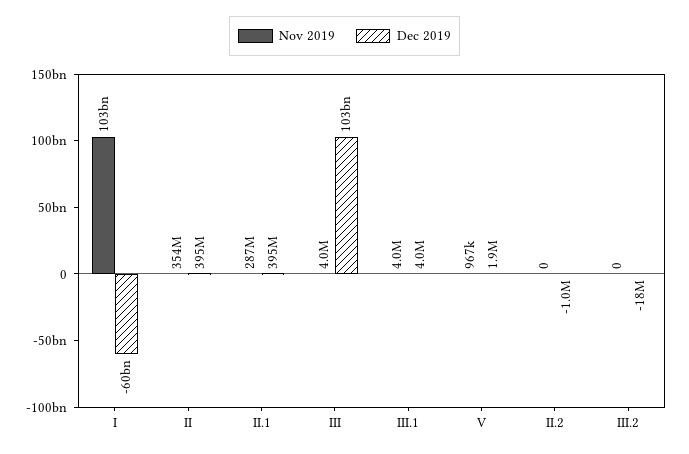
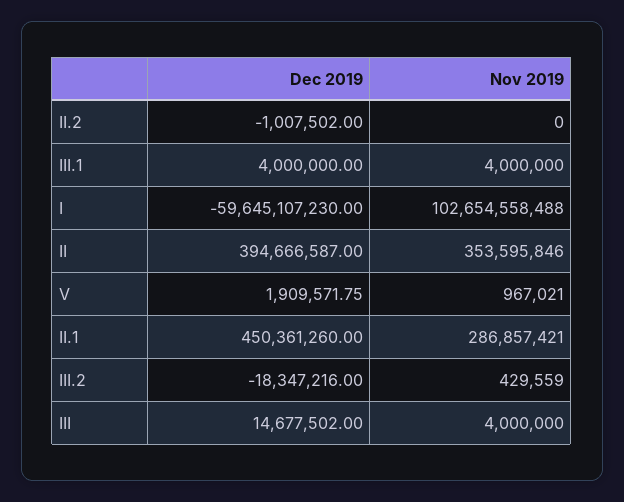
Dec 2019, II.1: 395000000 -> 450361260
Dec 2019, III: 103000000000 -> 14677502
Nov 2019, III.2: 0 -> 429559

